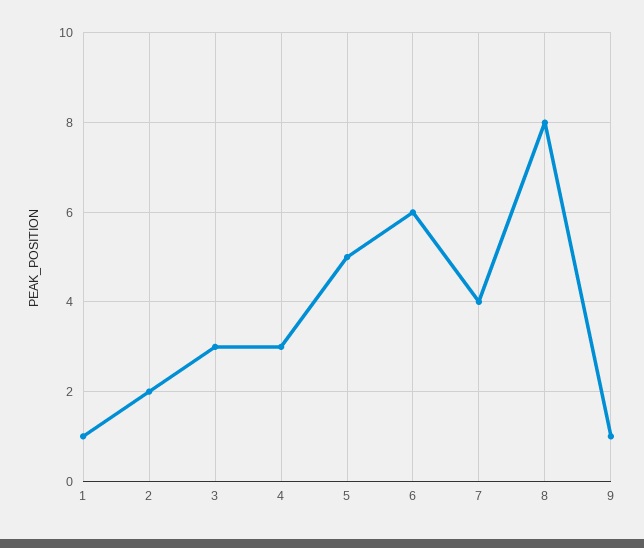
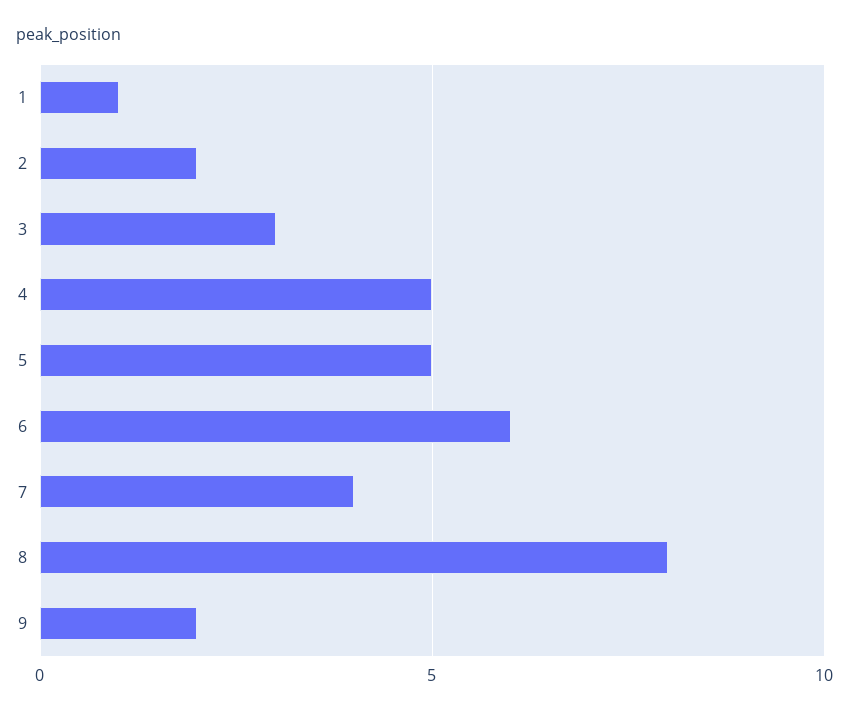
4: 3 -> 5
9: 1 -> 2

